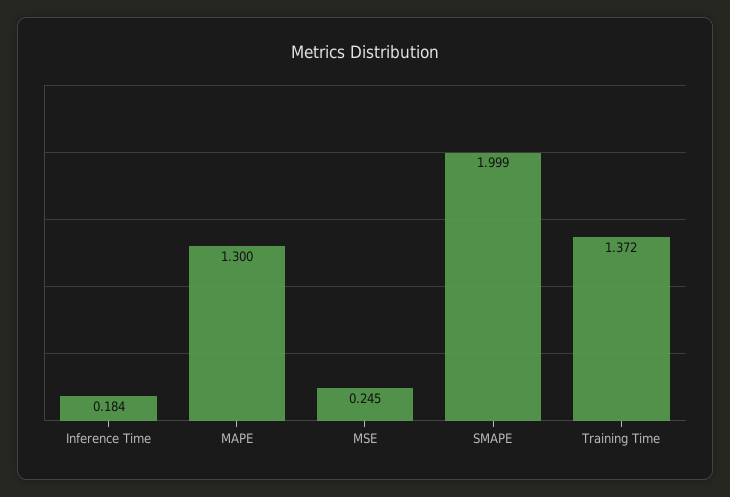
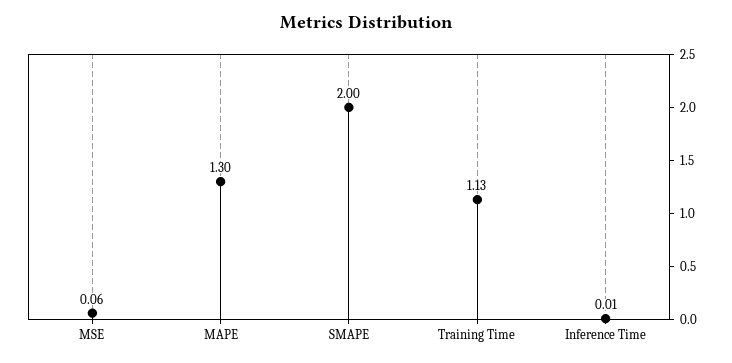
Inference Time: 0.184 -> 0.01
MSE: 0.245 -> 0.06
Training Time: 1.372 -> 1.13

